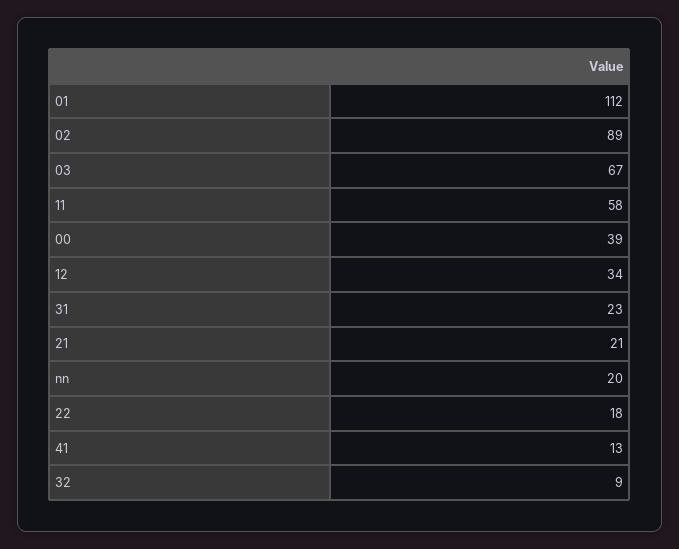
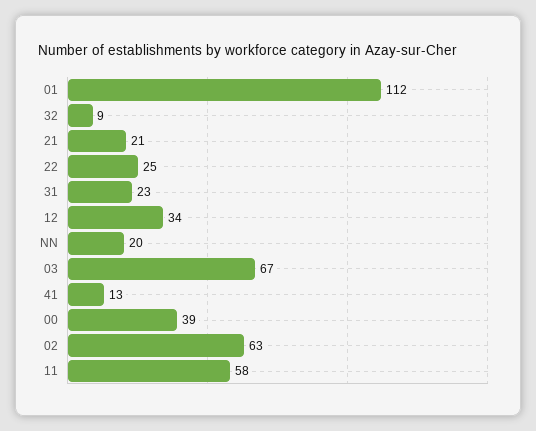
02: 89 -> 63
22: 18 -> 25

